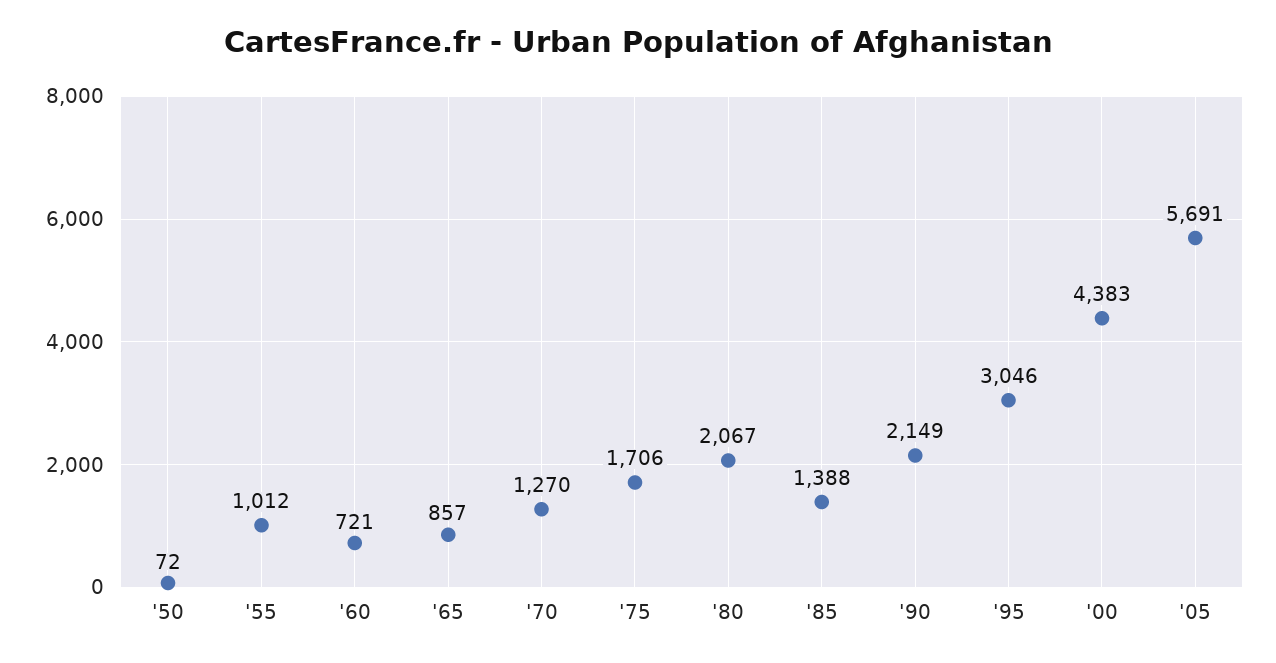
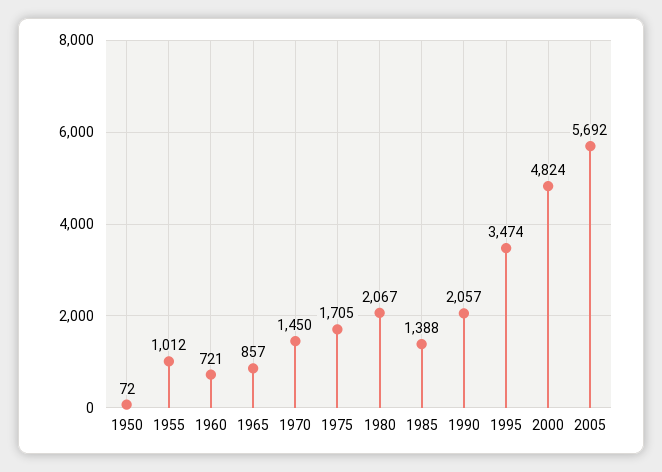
'70: 1270 -> 1450
'75: 1706 -> 1705
'90: 2149 -> 2057
'95: 3046 -> 3474
'00: 4383 -> 4824
'05: 5691 -> 5692

